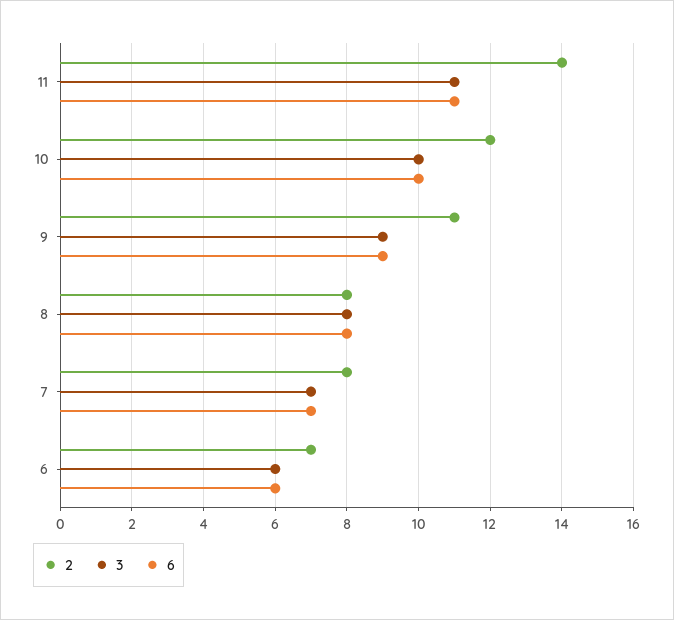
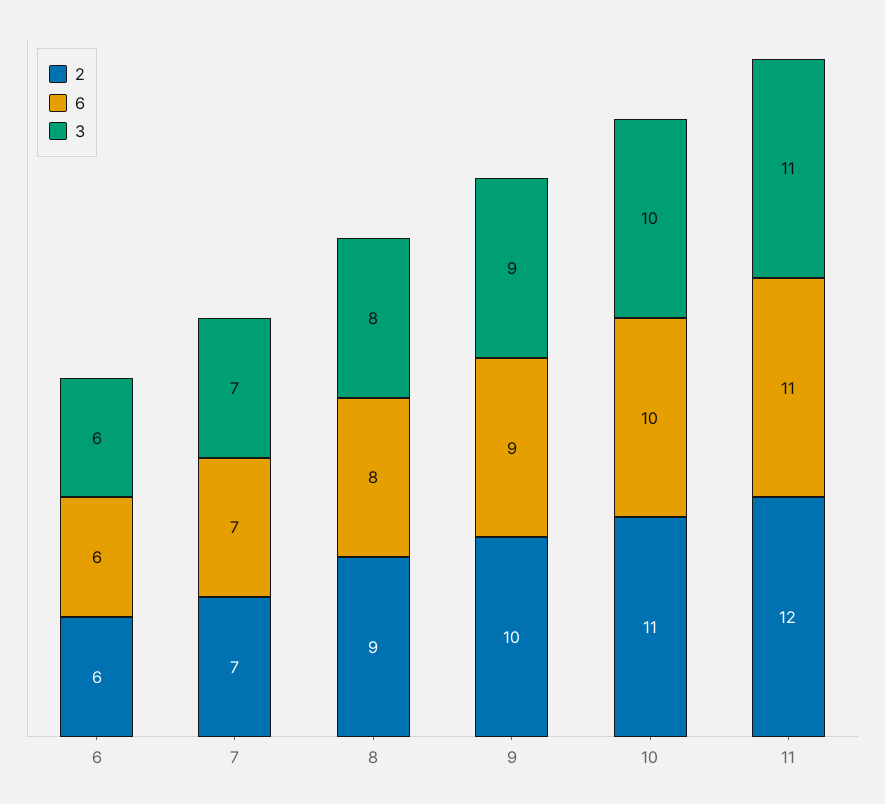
2, 11: 14 -> 12
2, 10: 12 -> 11
2, 9: 11 -> 10
2, 8: 8 -> 9
2, 7: 8 -> 7
2, 6: 7 -> 6

